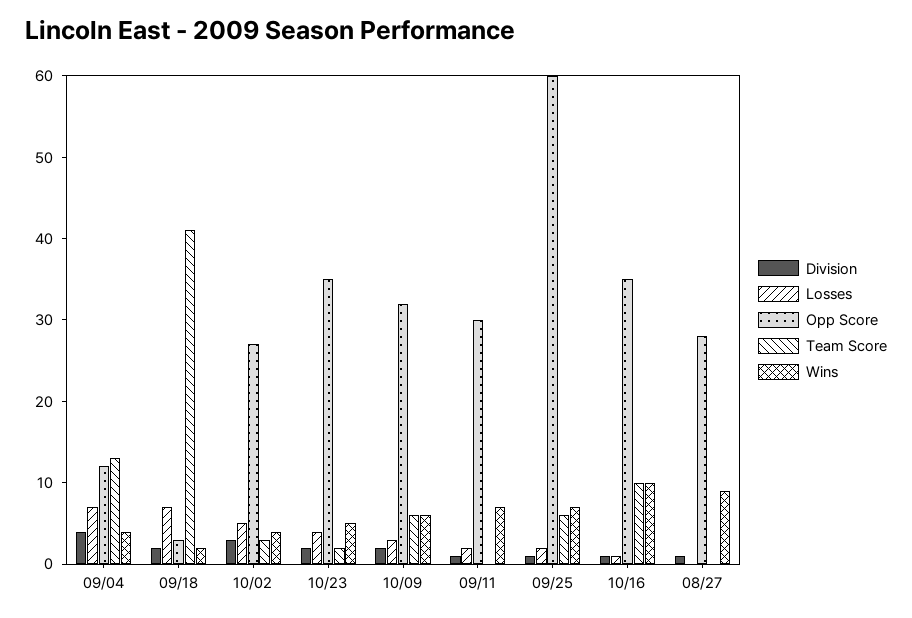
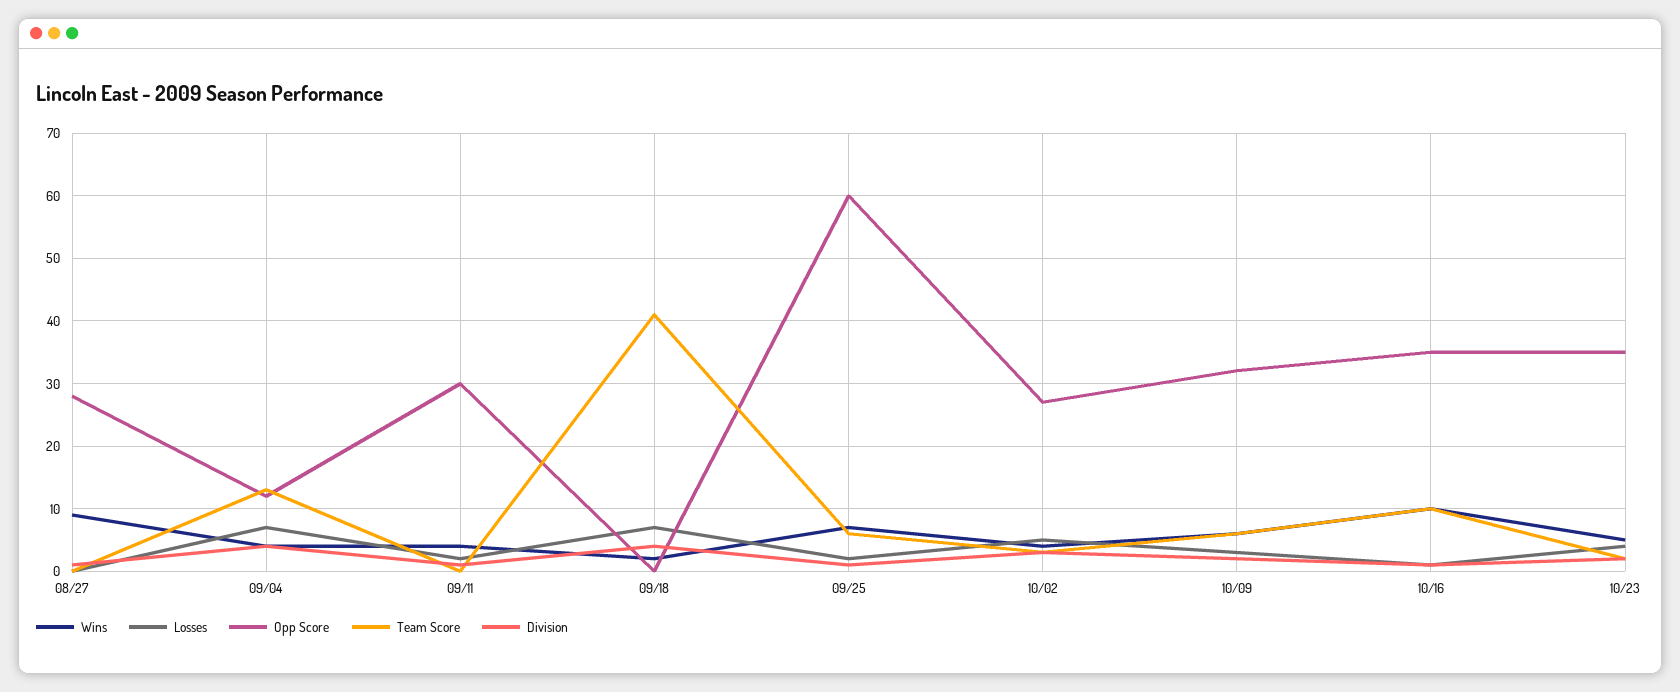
Division, 09/18: 2 -> 4
Opp Score, 09/18: 3 -> 0
Wins, 09/11: 7 -> 4

